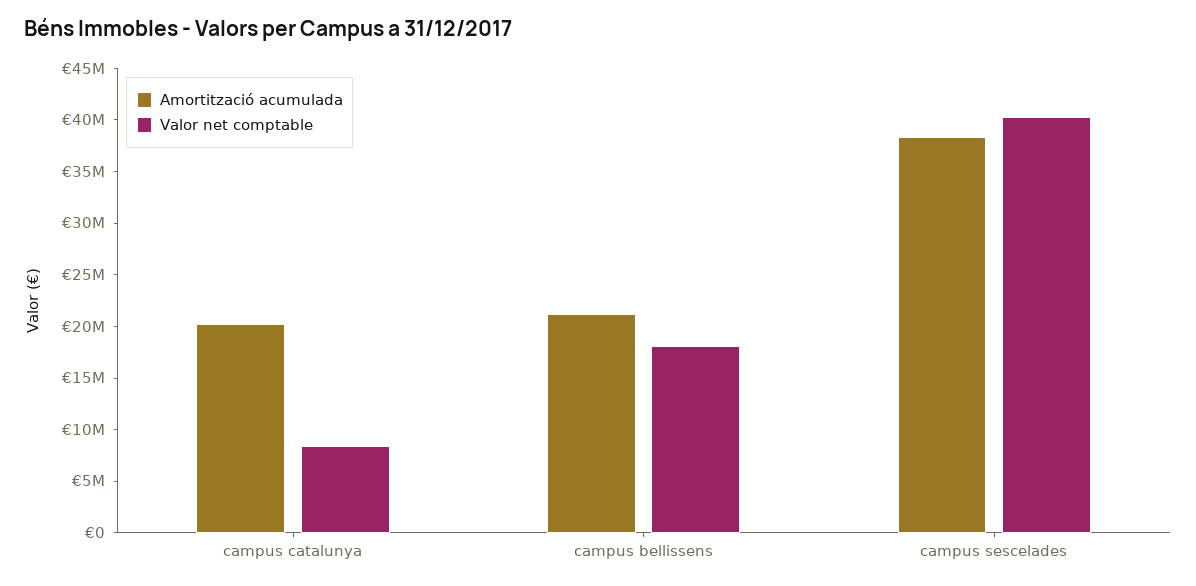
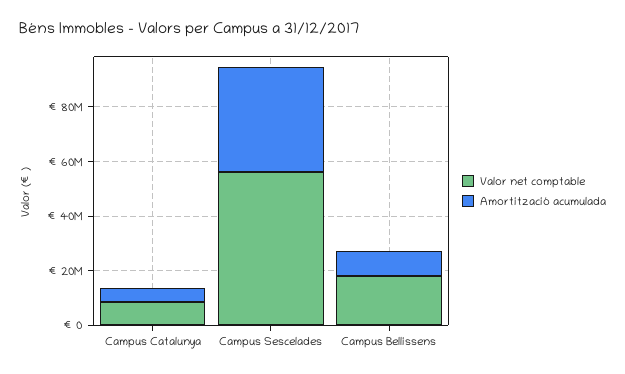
Amortització acumulada, campus catalunya: 20000000 -> 5000000
Amortització acumulada, campus bellissens: 21000000 -> 10000000
Valor net comptable, campus sescelades: 40000000 -> 55000000

